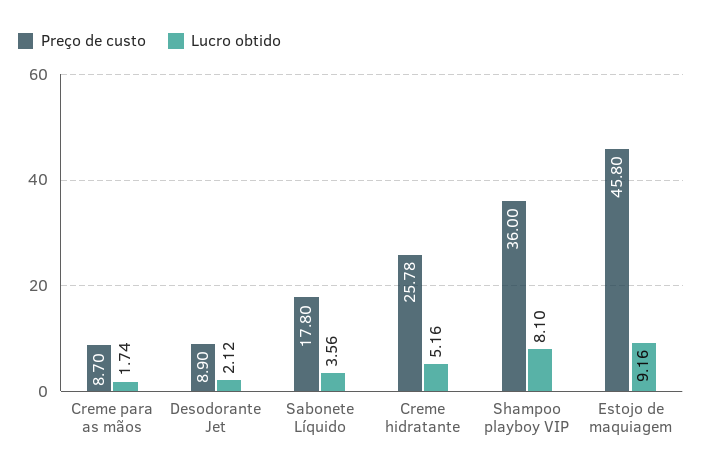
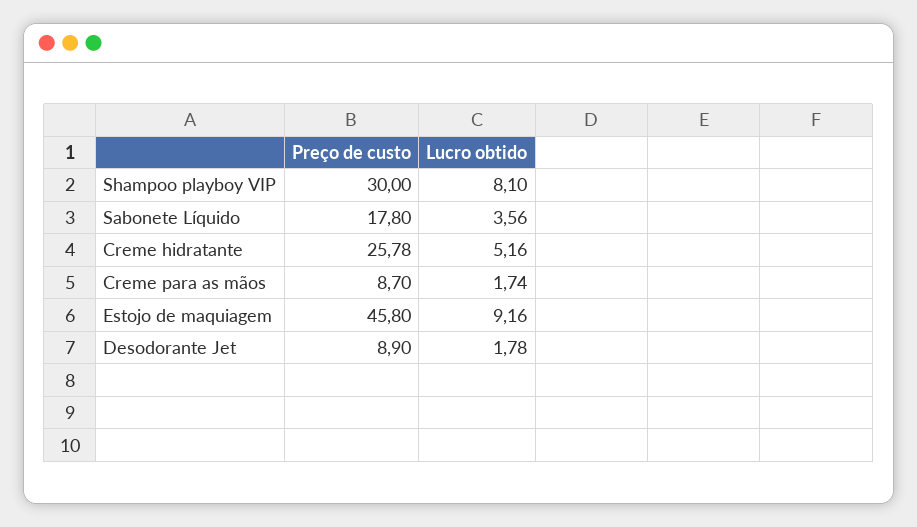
Lucro obtido, Desodorante Jet: 2.12 -> 1.78
Preço de custo, Shampoo playboy VIP: 36 -> 30

